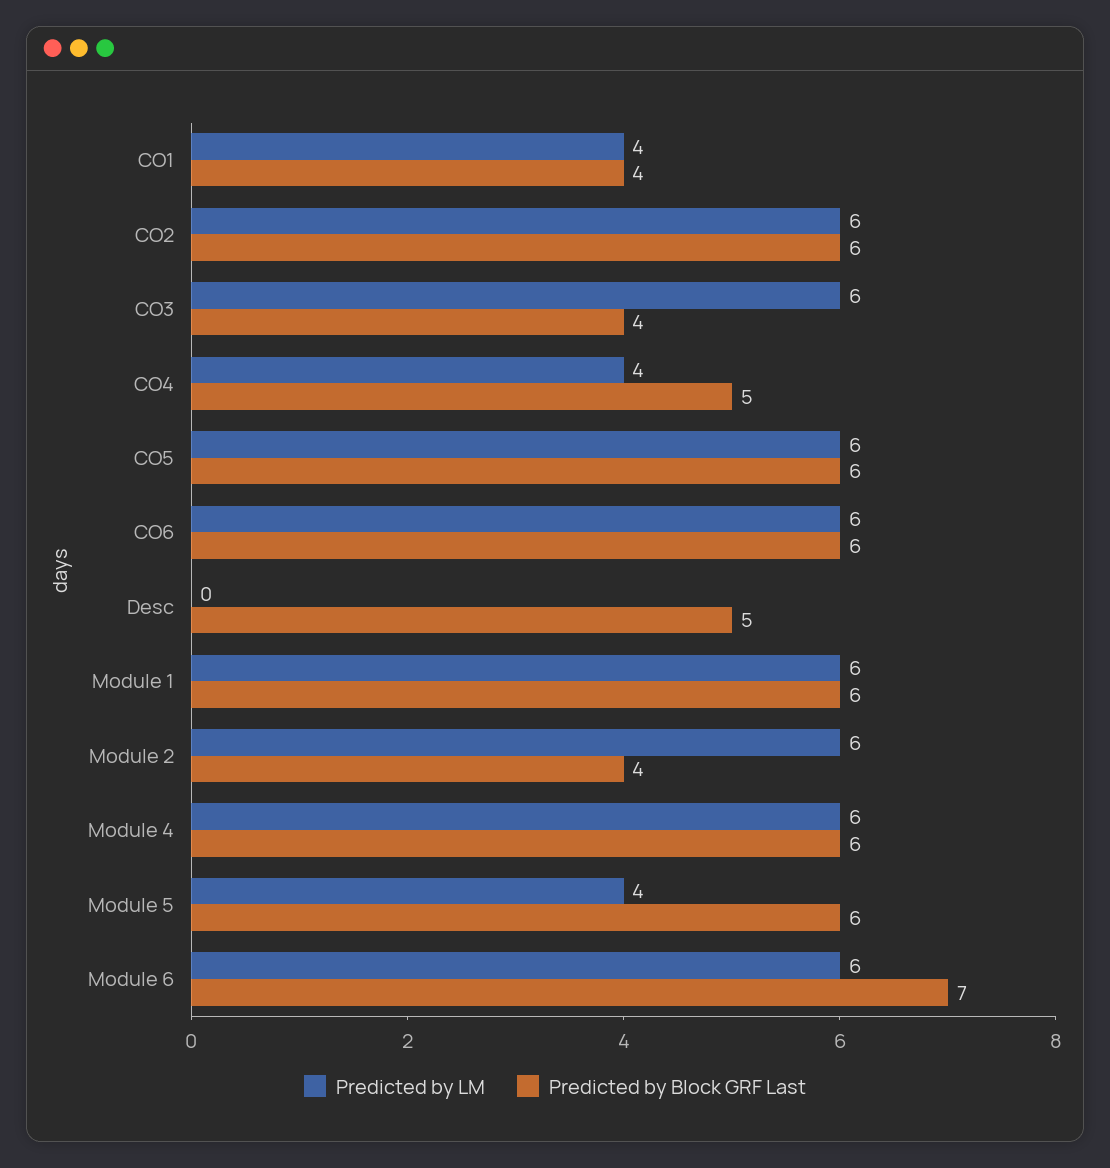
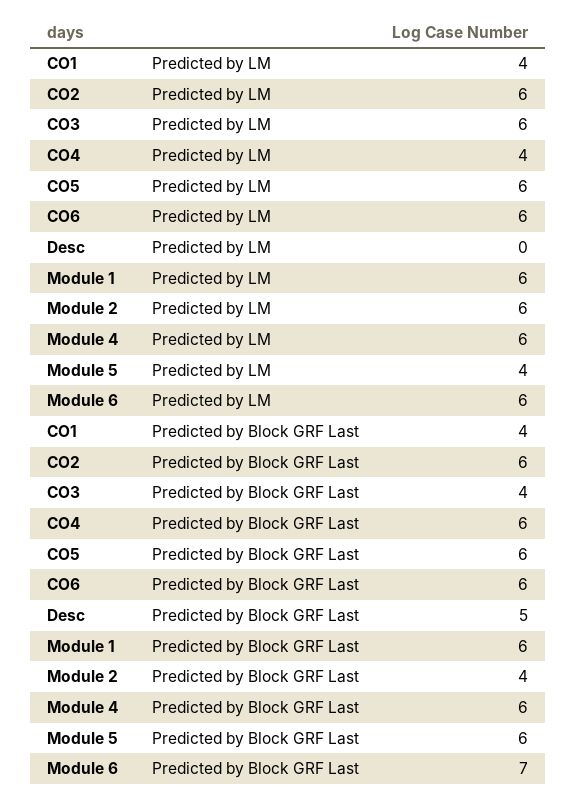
Predicted by Block GRF Last, CO4: 5 -> 6

